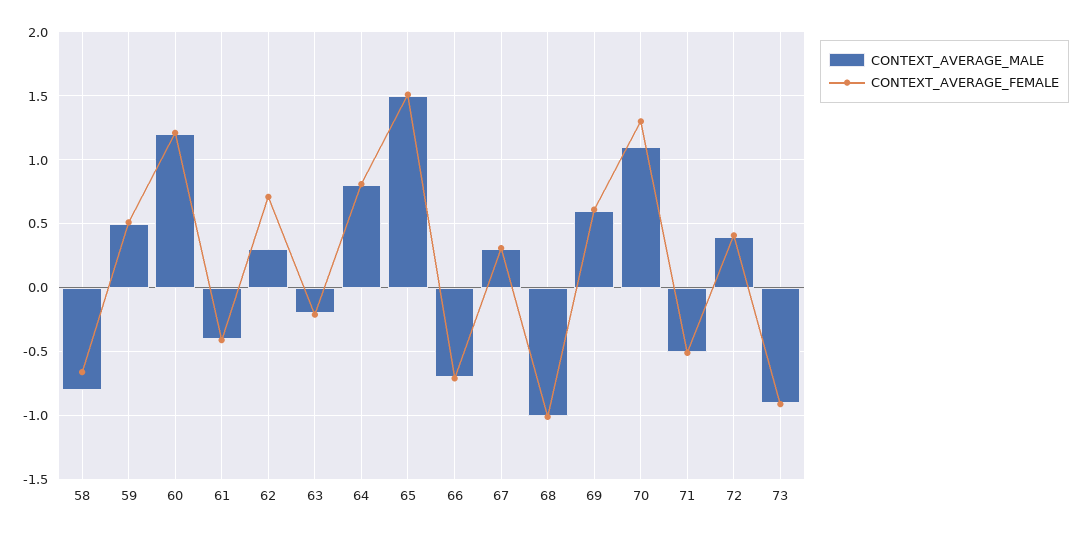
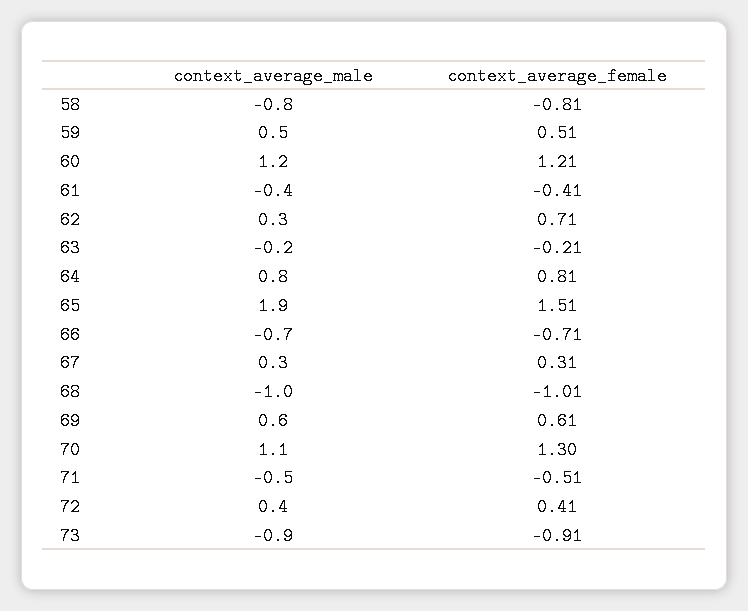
CONTEXT_AVERAGE_FEMALE, 58: -0.65 -> -0.81
CONTEXT_AVERAGE_MALE, 65: 1.5 -> 1.9

